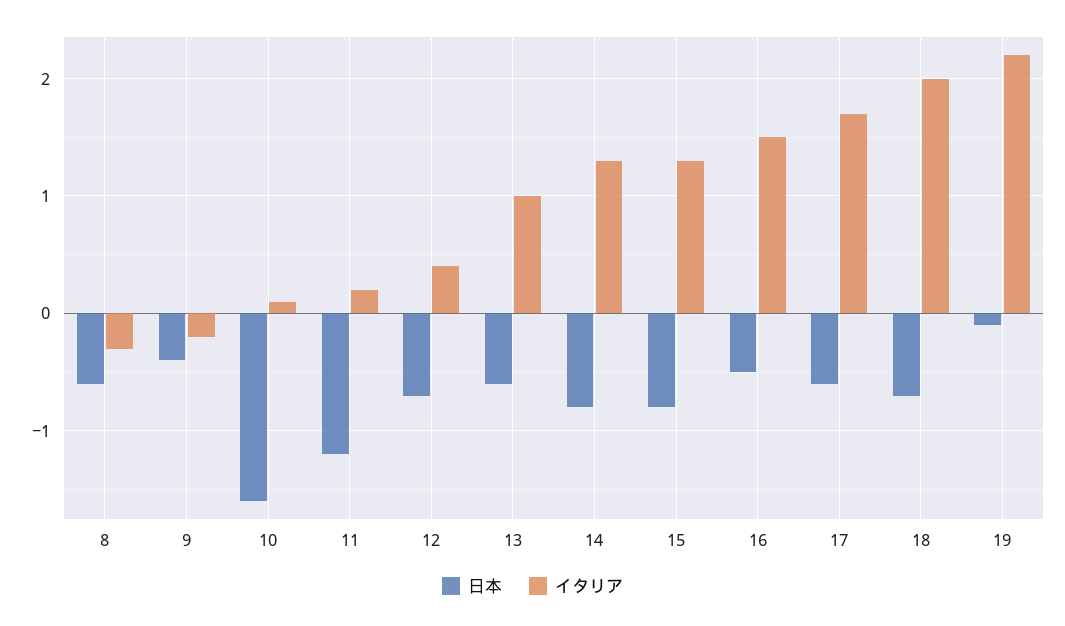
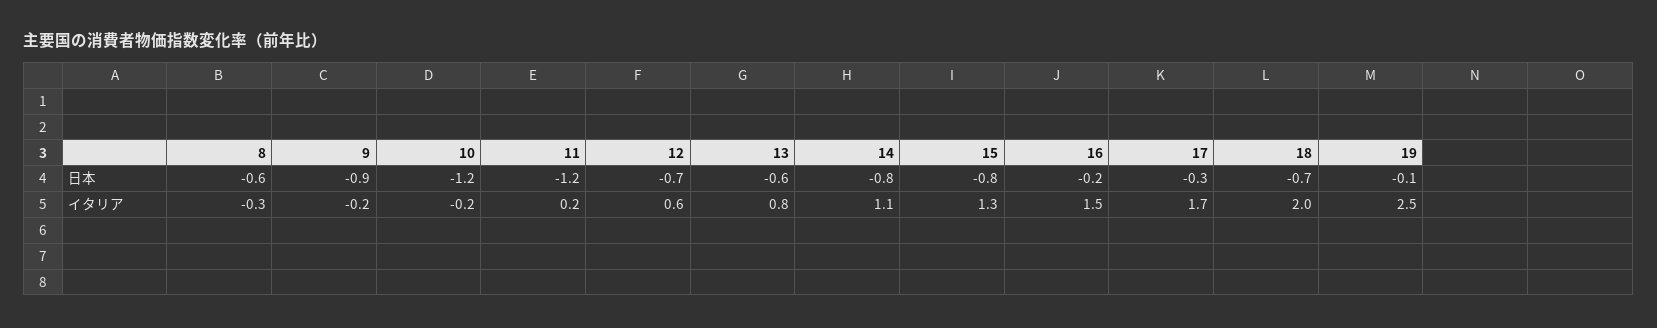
日本, 9: -0.4 -> -0.9
日本, 10: -1.6 -> -1.2
イタリア, 10: 0.1 -> -0.2
イタリア, 12: 0.4 -> 0.6
イタリア, 13: 1 -> 0.8
イタリア, 14: 1.3 -> 1.1
日本, 16: -0.5 -> -0.2
日本, 17: -0.6 -> -0.3
イタリア, 19: 2.2 -> 2.5

